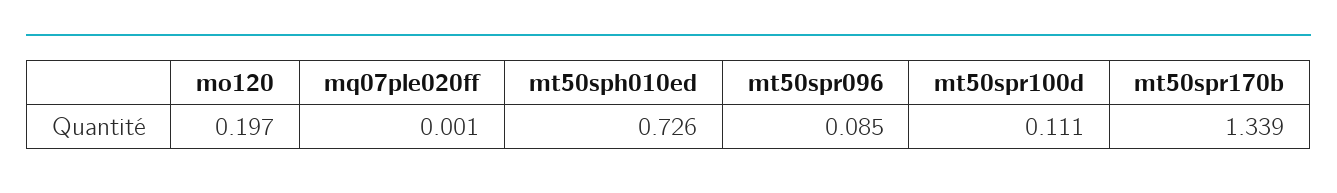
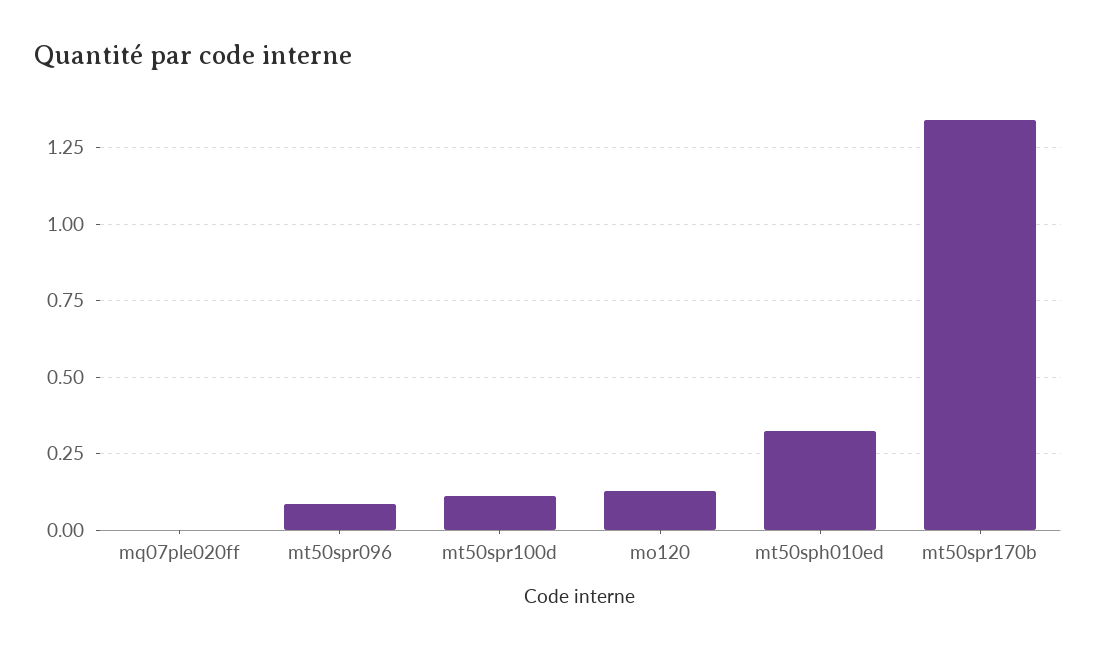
mo120: 0.197 -> 0.125
mt50sph010ed: 0.726 -> 0.325

